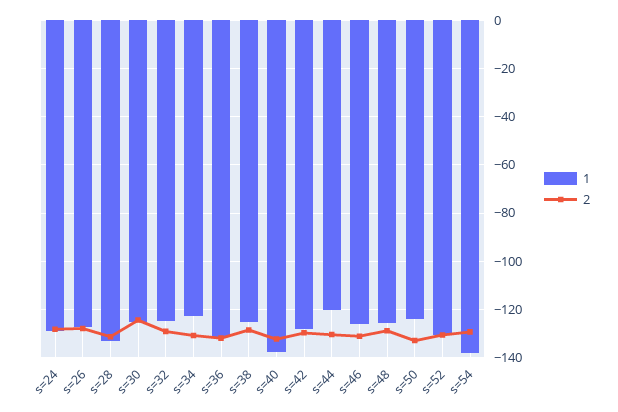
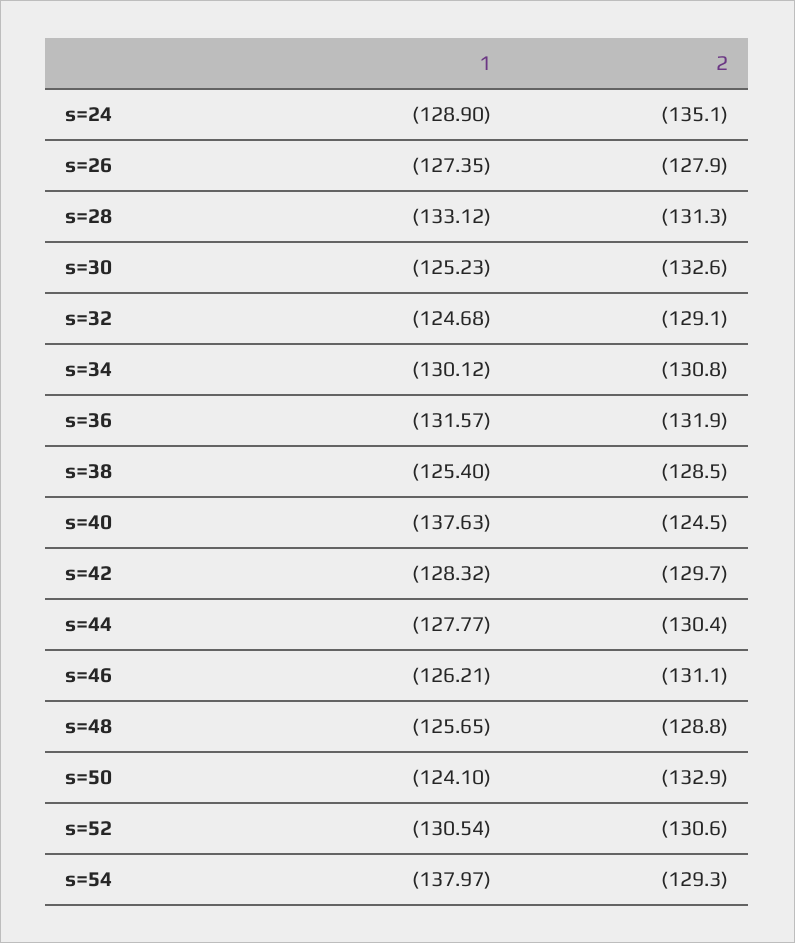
2, s=24: -127.5 -> -135.1
2, s=30: -125 -> -132.6
1, s=34: -122.5 -> -130.12
2, s=40: -132.5 -> -124.5
1, s=44: -120 -> -127.77

